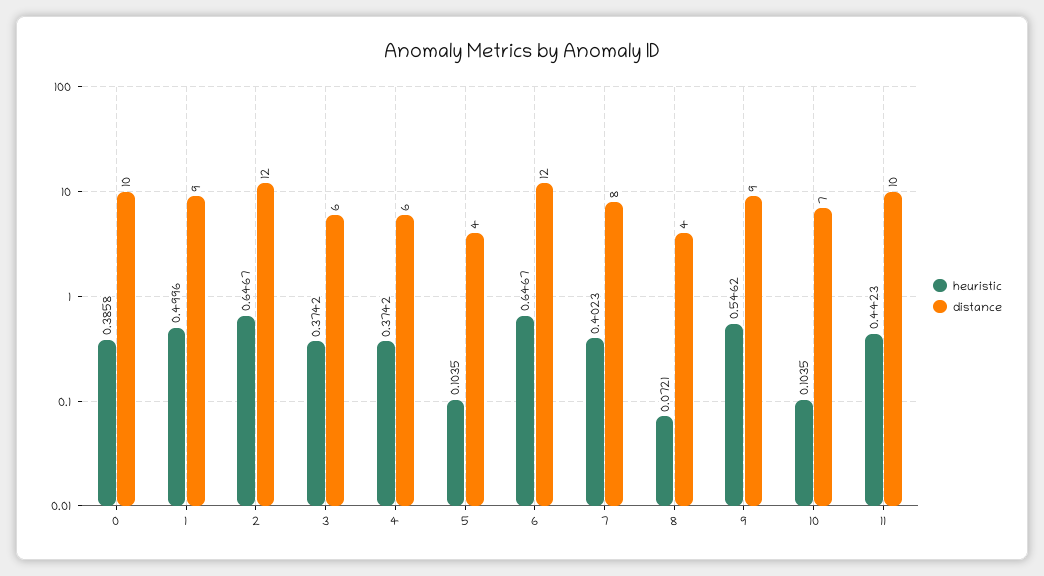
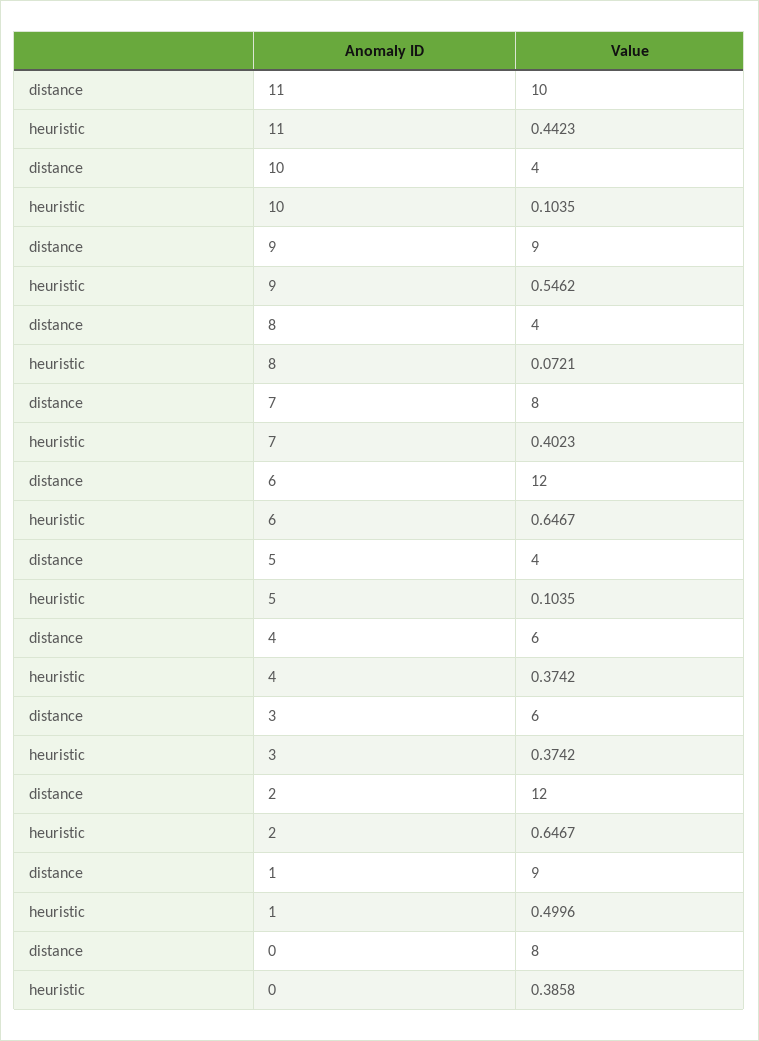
distance, 0: 10 -> 8
distance, 10: 7 -> 4

